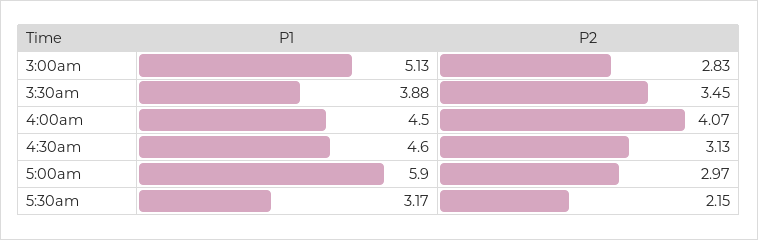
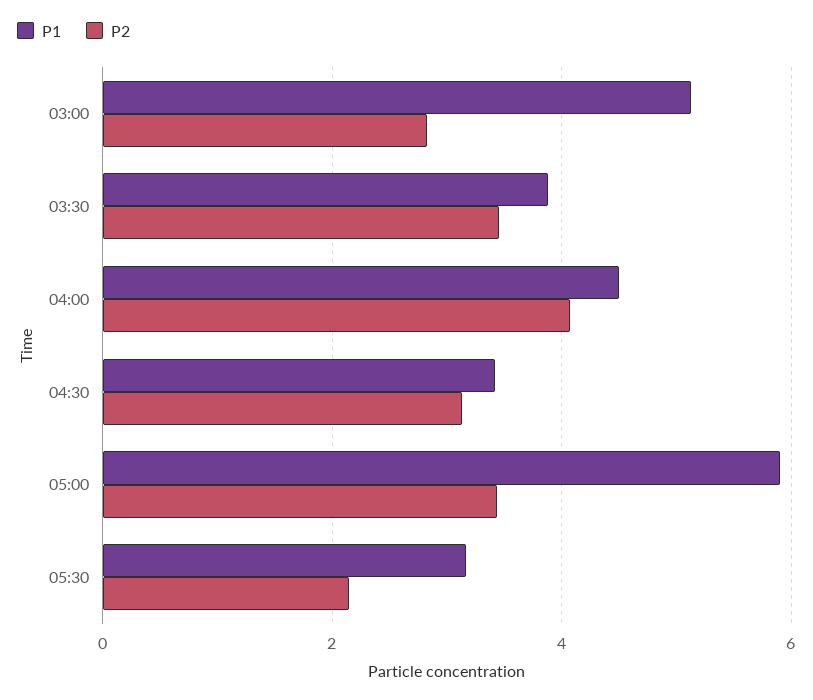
P1, 4:30am: 4.6 -> 3.4
P2, 5:00am: 2.97 -> 3.4

